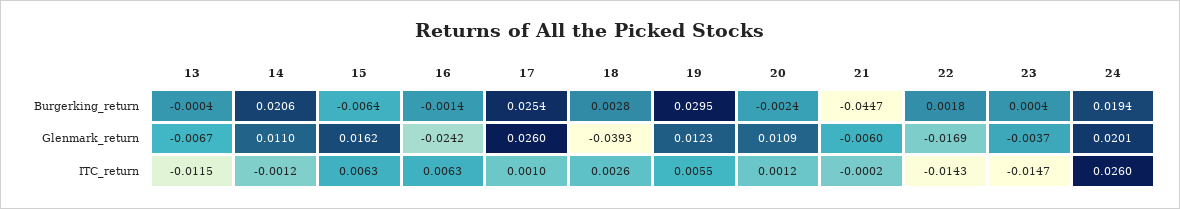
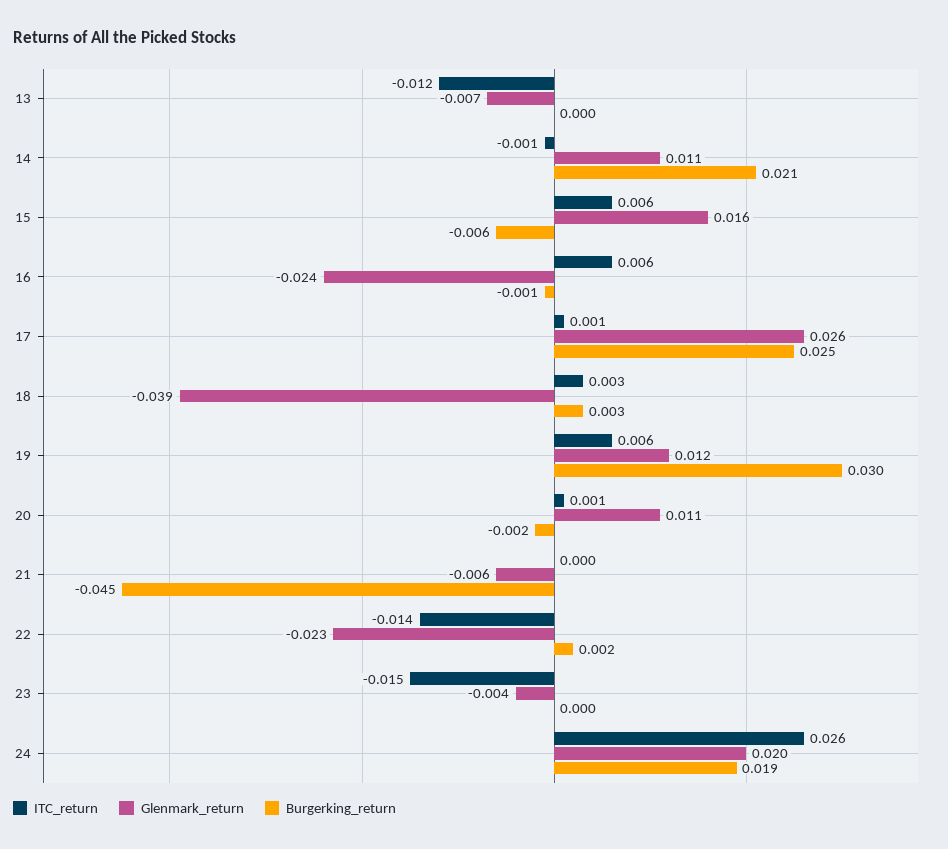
Glenmark_return, 22: -0.0169 -> -0.023

